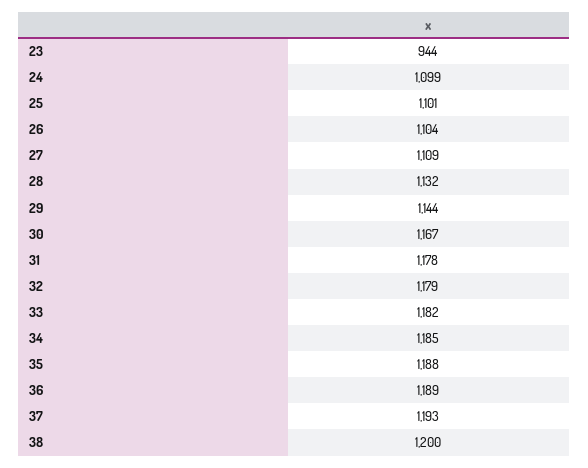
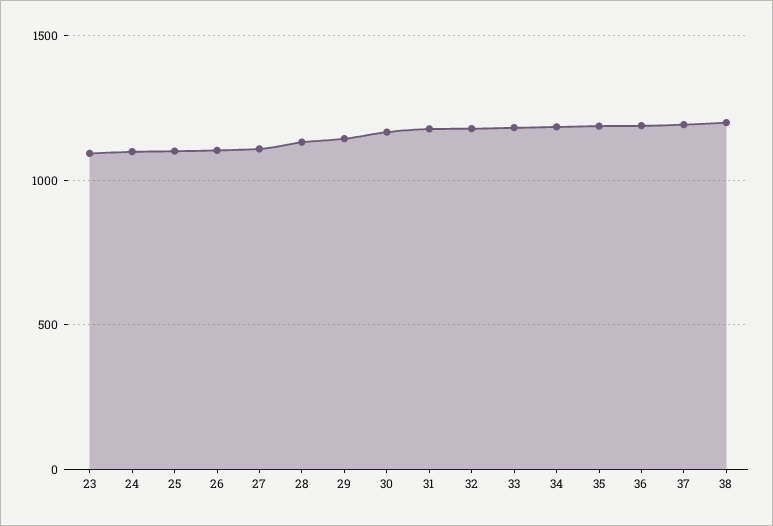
23: 944 -> 1100

